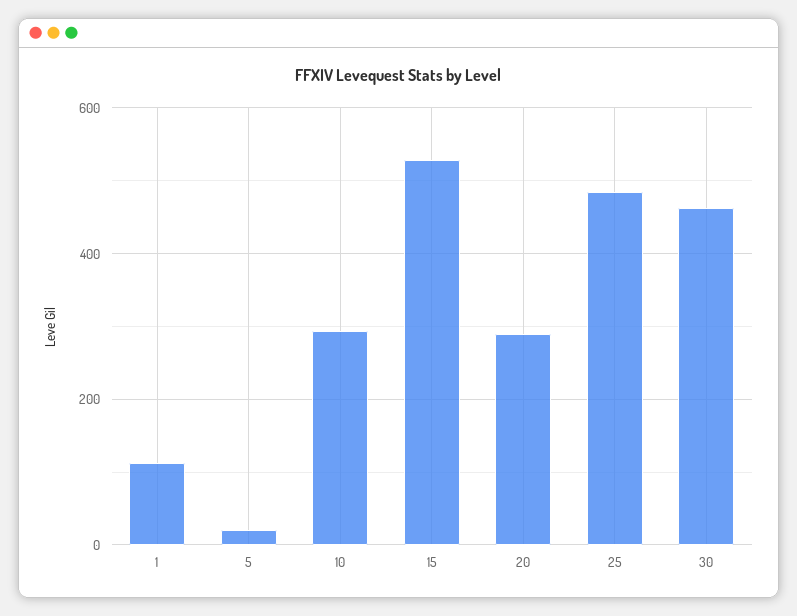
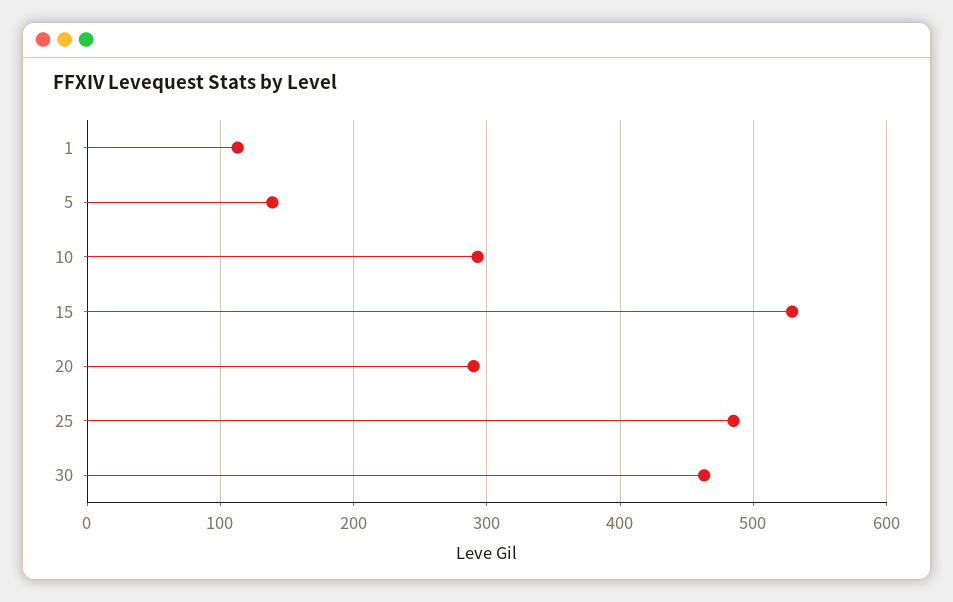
5: 20 -> 140

